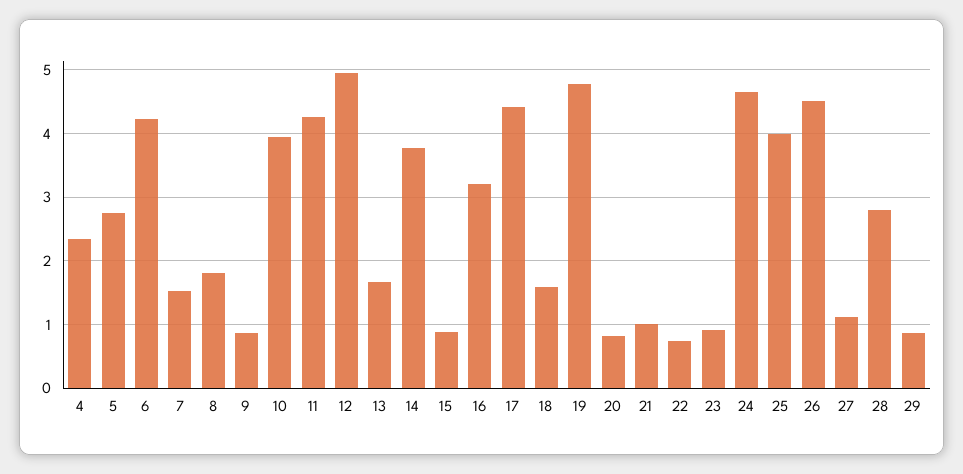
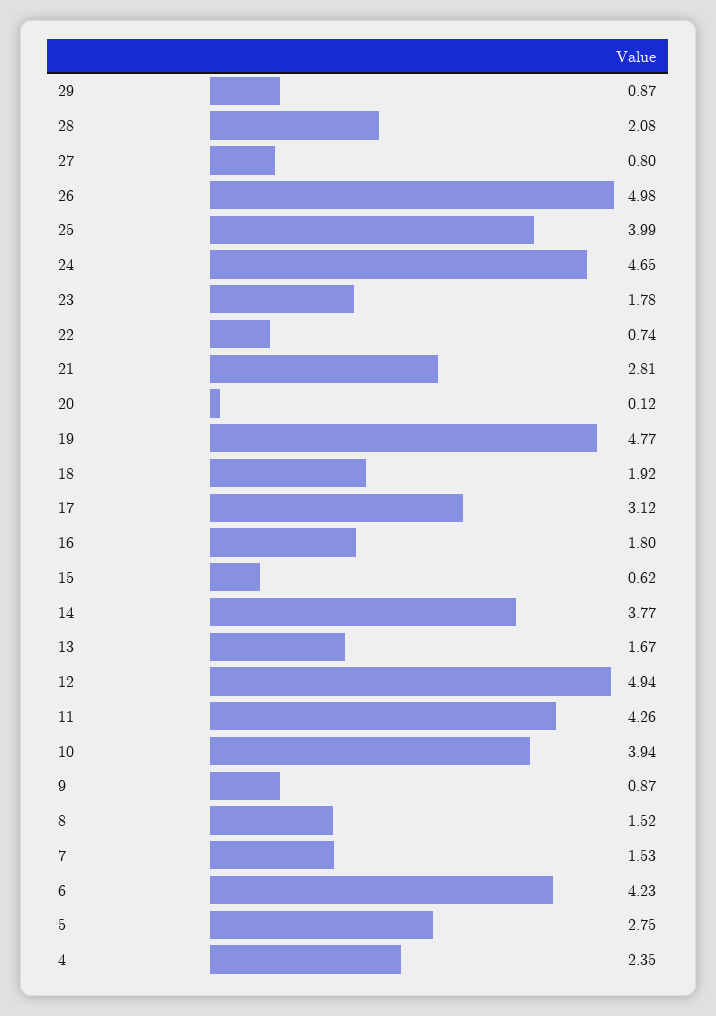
8: 1.8 -> 1.52
15: 0.9 -> 0.62
16: 3.2 -> 1.8
17: 4.4 -> 3.12
18: 1.6 -> 1.92
20: 0.8 -> 0.12
21: 1 -> 2.81
23: 0.9 -> 1.78
26: 4.5 -> 4.98
27: 1.1 -> 0.8
28: 2.8 -> 2.08

